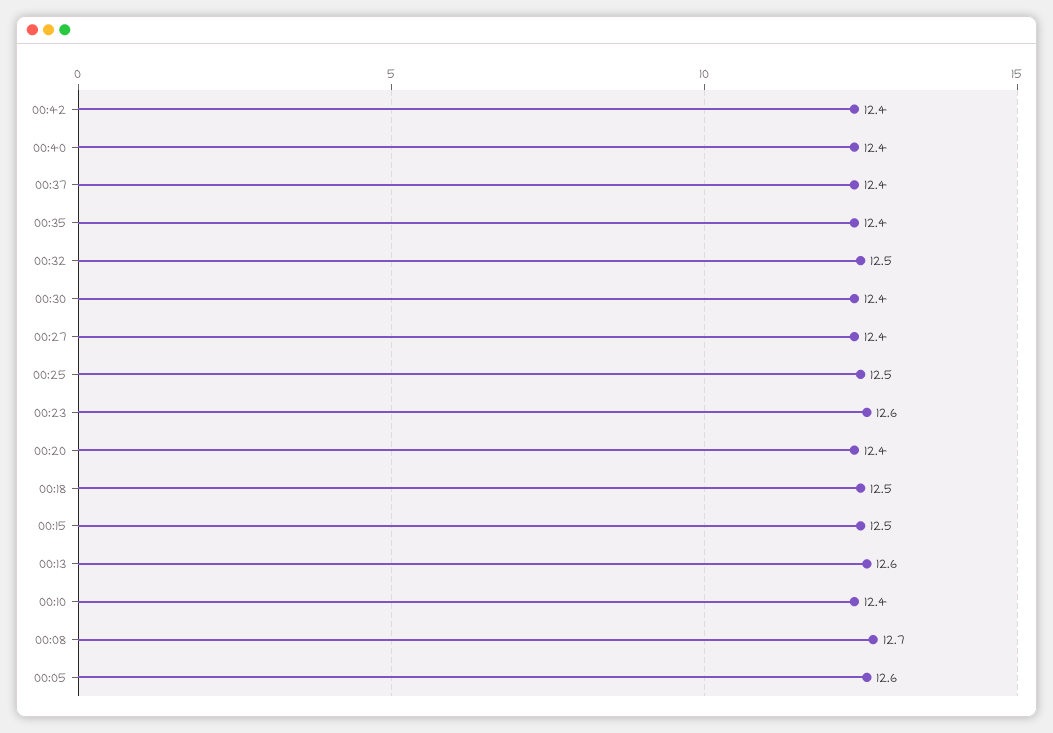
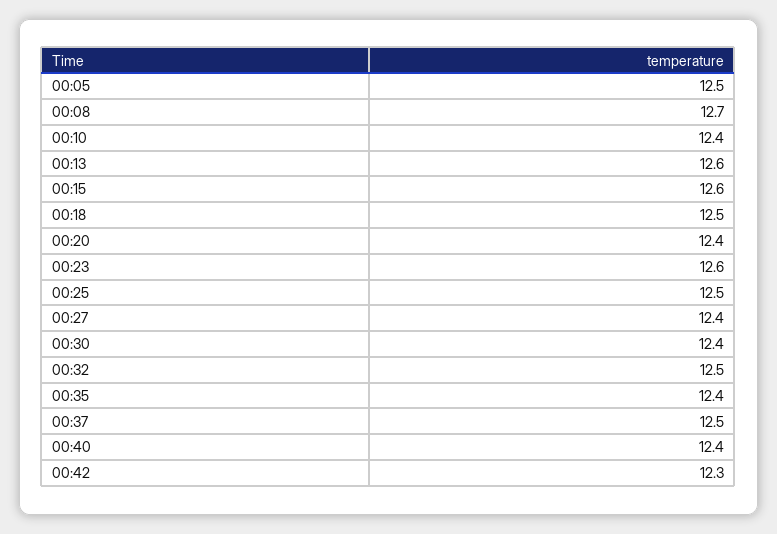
00:42: 12.4 -> 12.3
00:37: 12.4 -> 12.5
00:15: 12.5 -> 12.6
00:05: 12.6 -> 12.5

